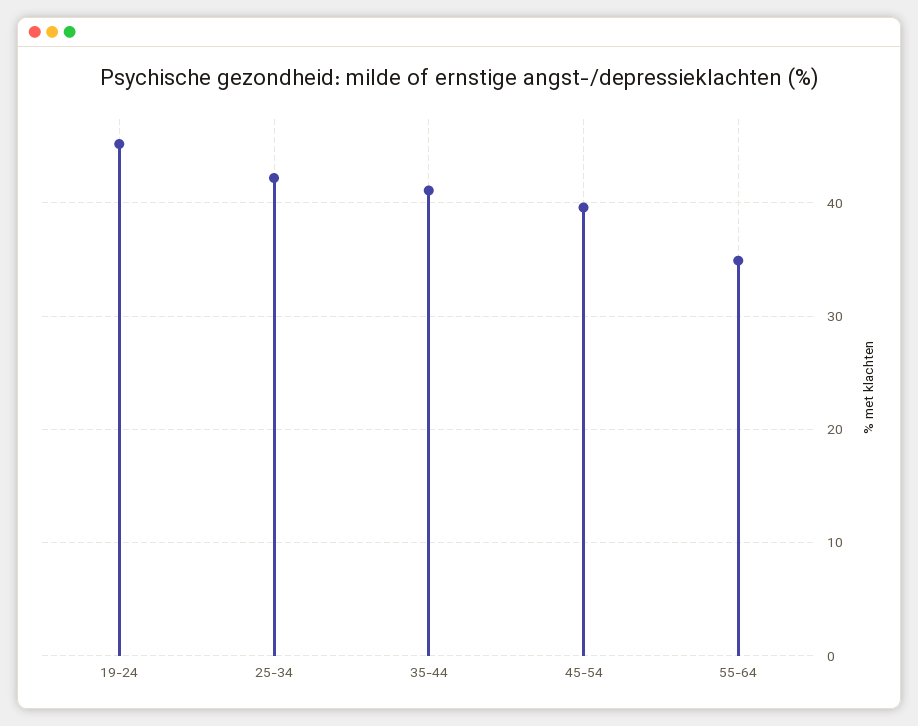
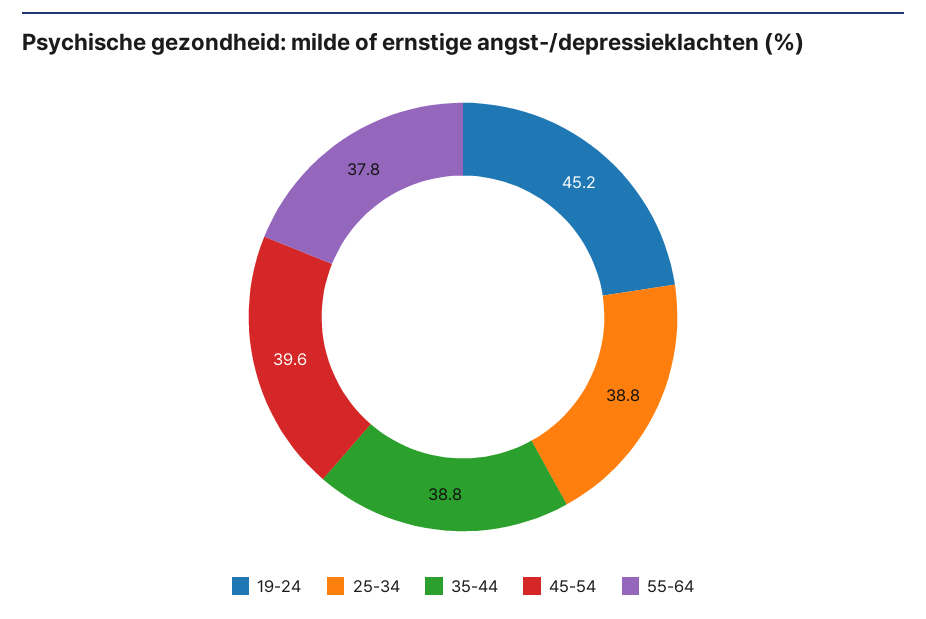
25-34: 42 -> 38.8
35-44: 41 -> 38.8
55-64: 35 -> 37.8

